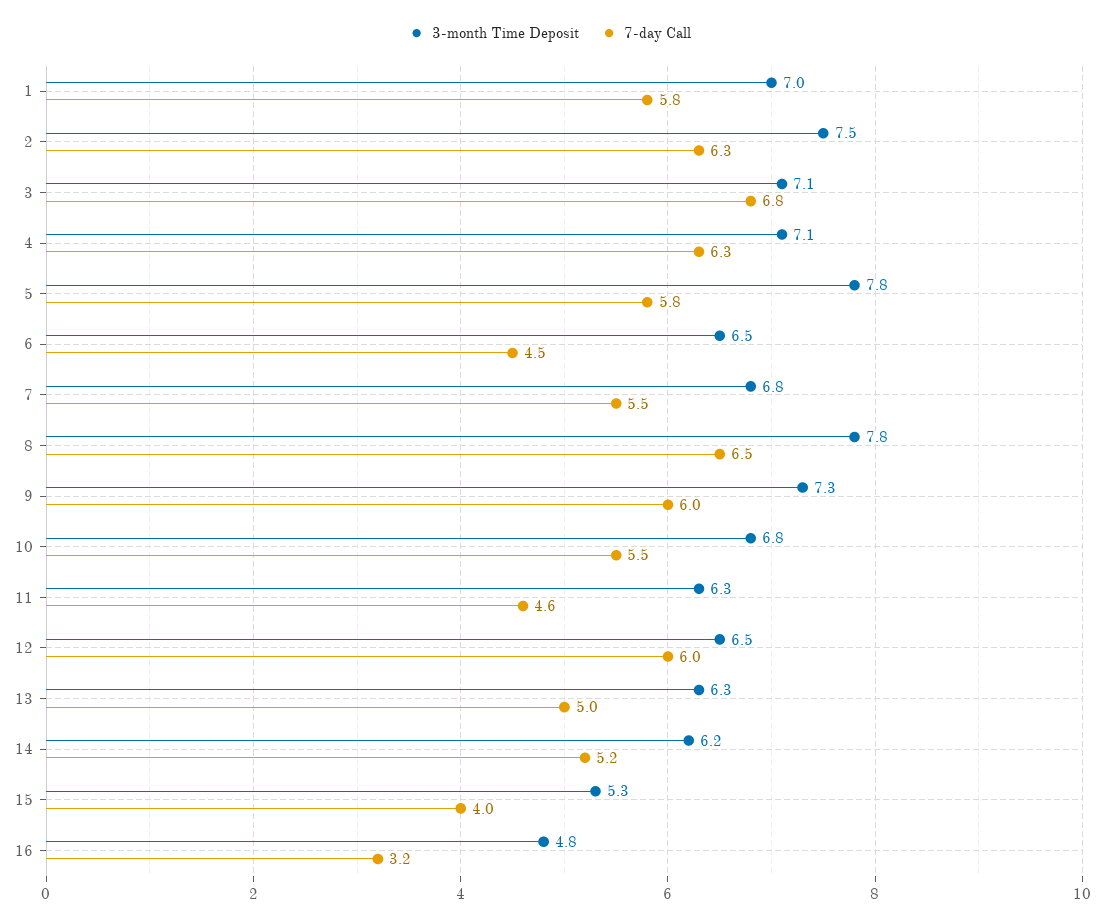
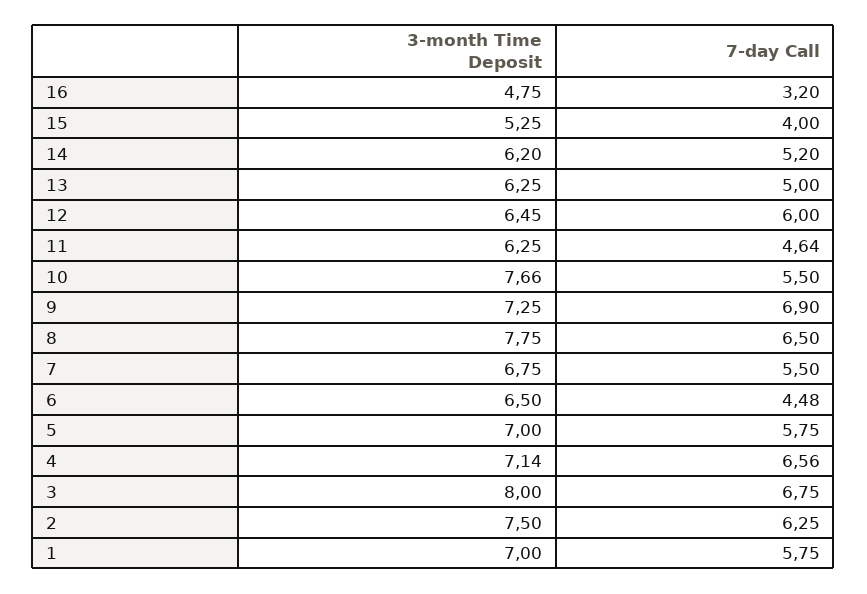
3-month Time Deposit, 3: 7.1 -> 8
7-day Call, 4: 6.3 -> 6.56
3-month Time Deposit, 5: 7.8 -> 7
7-day Call, 9: 6 -> 6.9
3-month Time Deposit, 10: 6.8 -> 7.66

